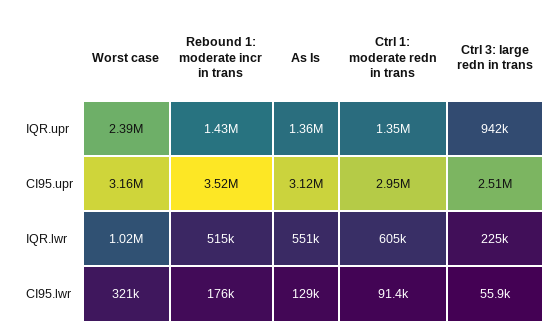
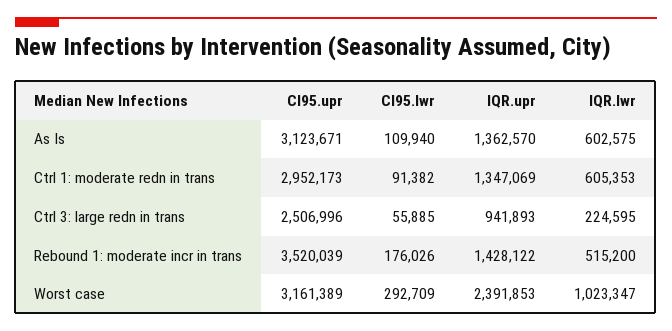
As Is, IQR.lwr: 551000 -> 602575
Worst case, CI95.lwr: 321000 -> 292709
As Is, CI95.lwr: 129000 -> 109940

